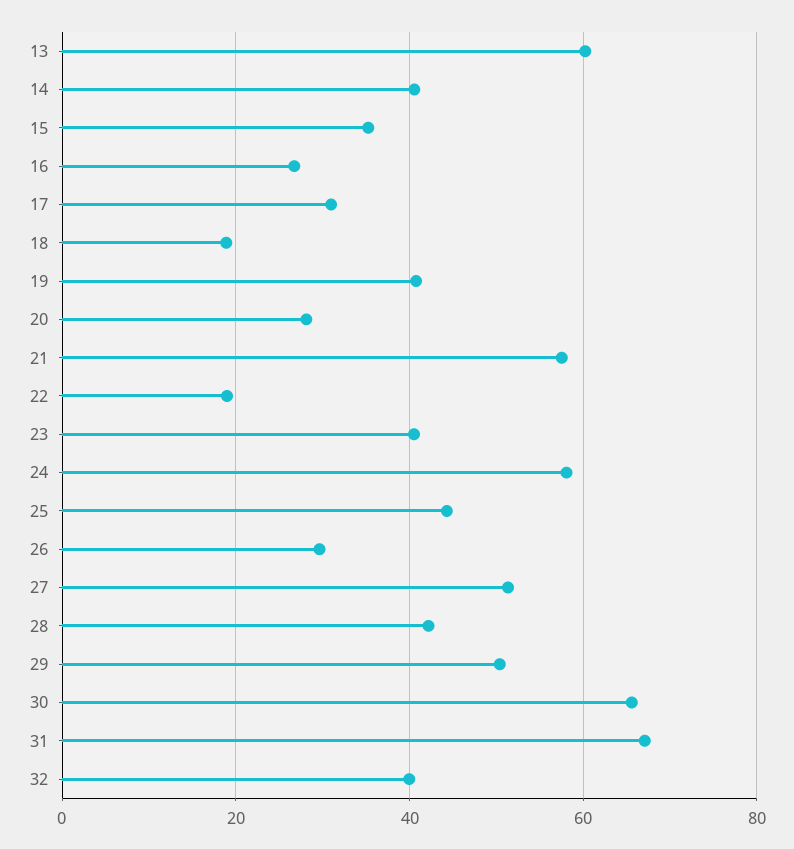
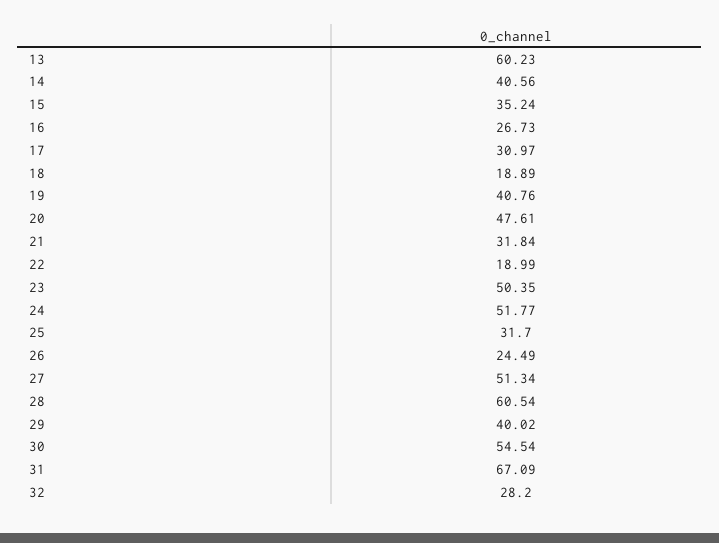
20: 28 -> 47.61
21: 58 -> 31.84
23: 40 -> 50.35
24: 58 -> 51.77
25: 44 -> 31.7
26: 30 -> 24.49
28: 42 -> 60.54
29: 50 -> 40.02
30: 66 -> 54.54
32: 40 -> 28.2

